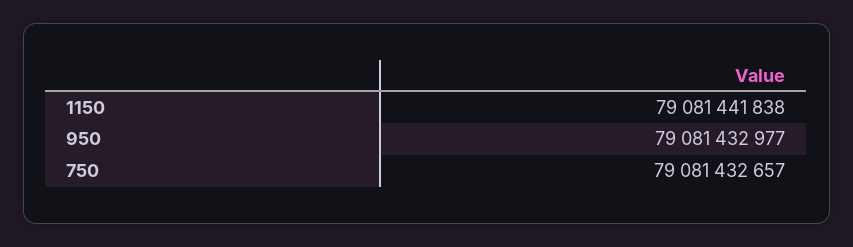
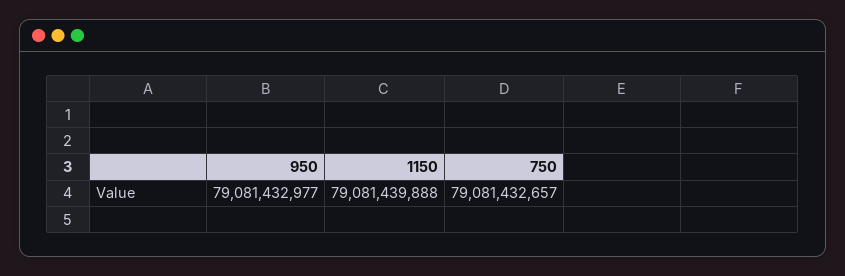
1150: 79081441838 -> 79081439888

